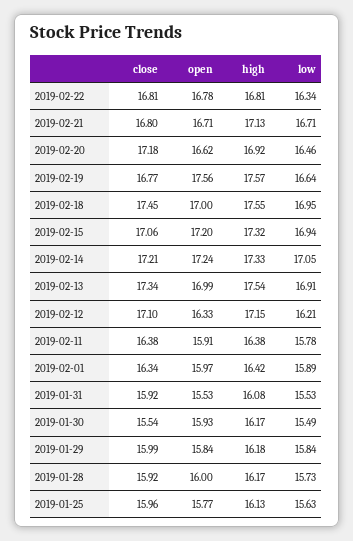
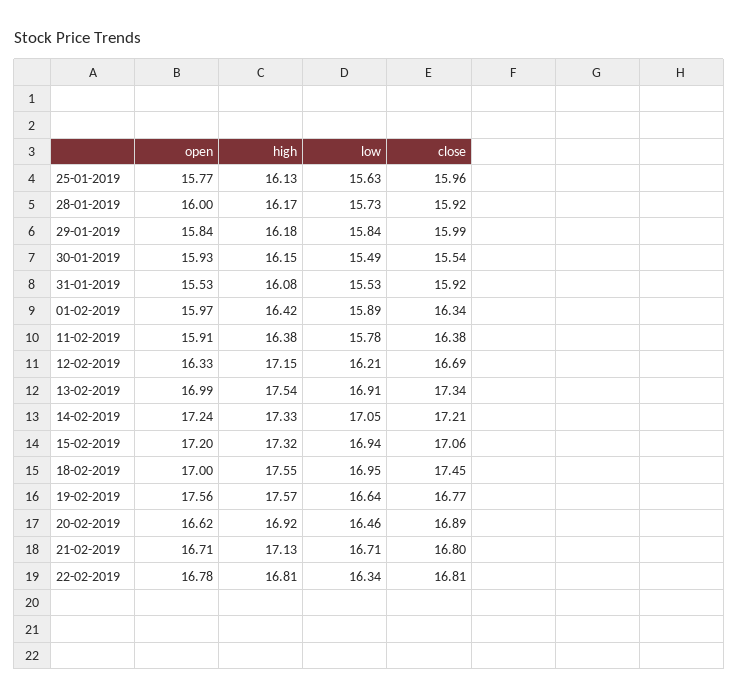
close, 2019-02-20: 17.18 -> 16.89
close, 2019-02-12: 17.1 -> 16.69
high, 2019-01-30: 16.17 -> 16.15

